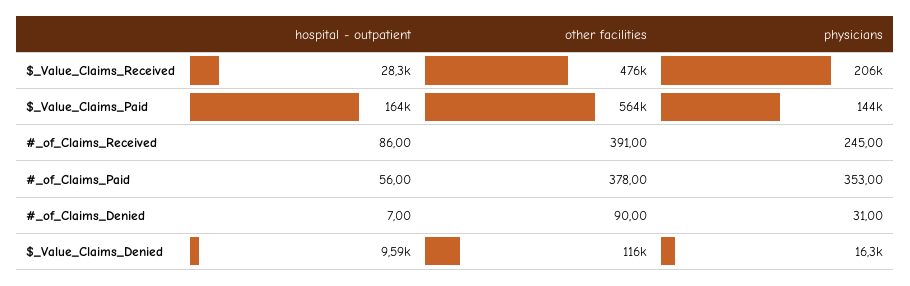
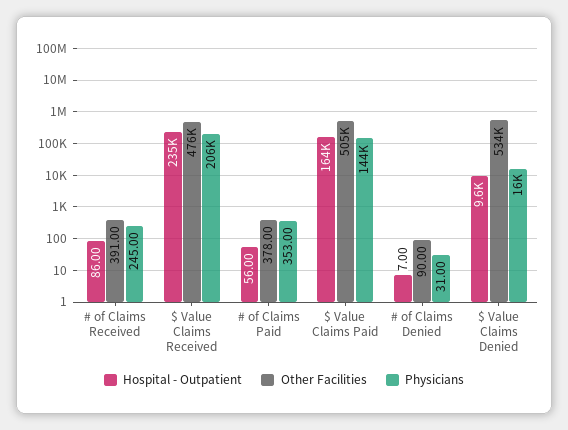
hospital - outpatient, $_Value_Claims_Received: 28300 -> 235000
other facilities, $_Value_Claims_Paid: 564000 -> 505000
other facilities, $_Value_Claims_Denied: 116000 -> 534000

